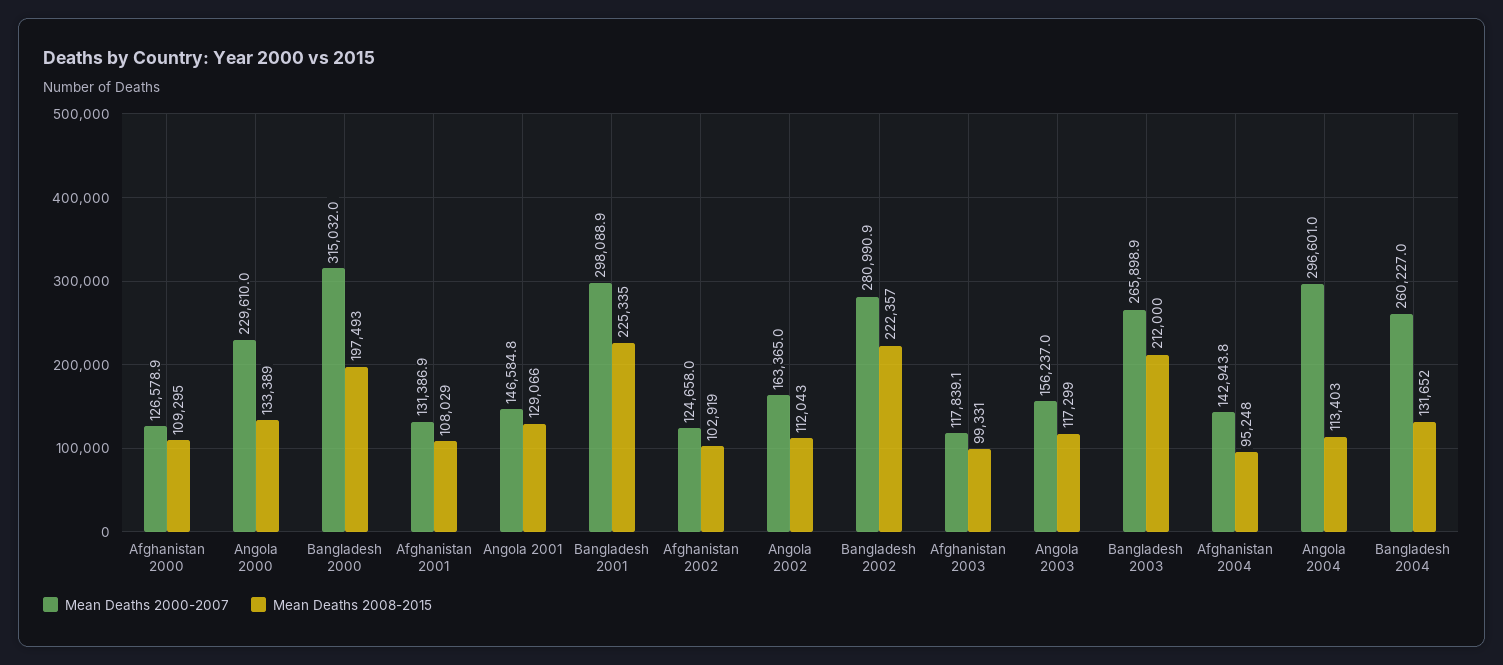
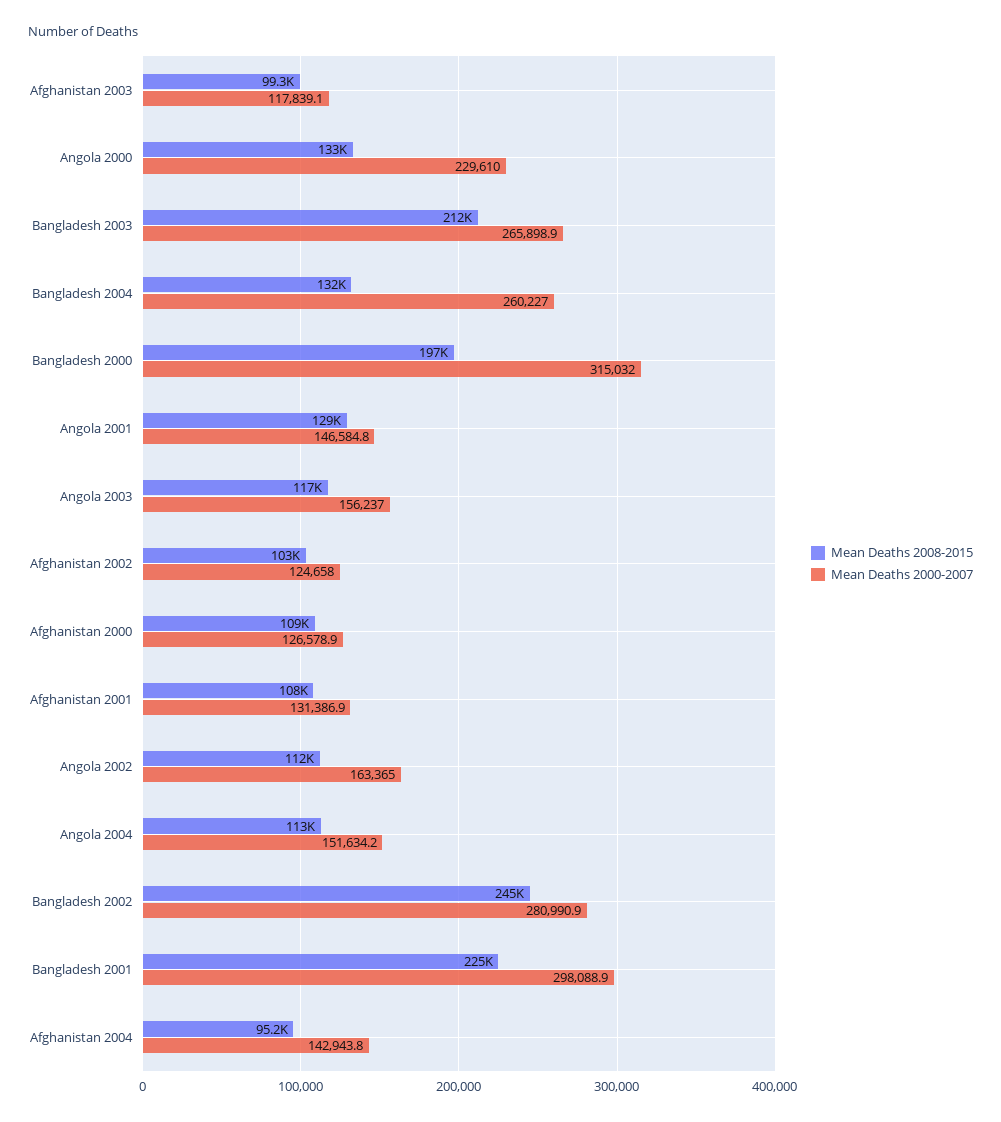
Mean Deaths 2008-2015, Bangladesh 2002: 222357 -> 245000
Mean Deaths 2000-2007, Angola 2004: 296601 -> 151634.2

